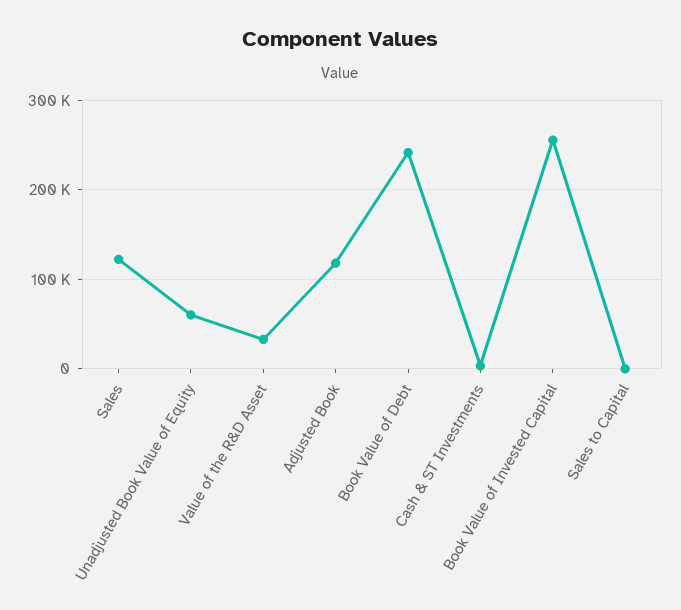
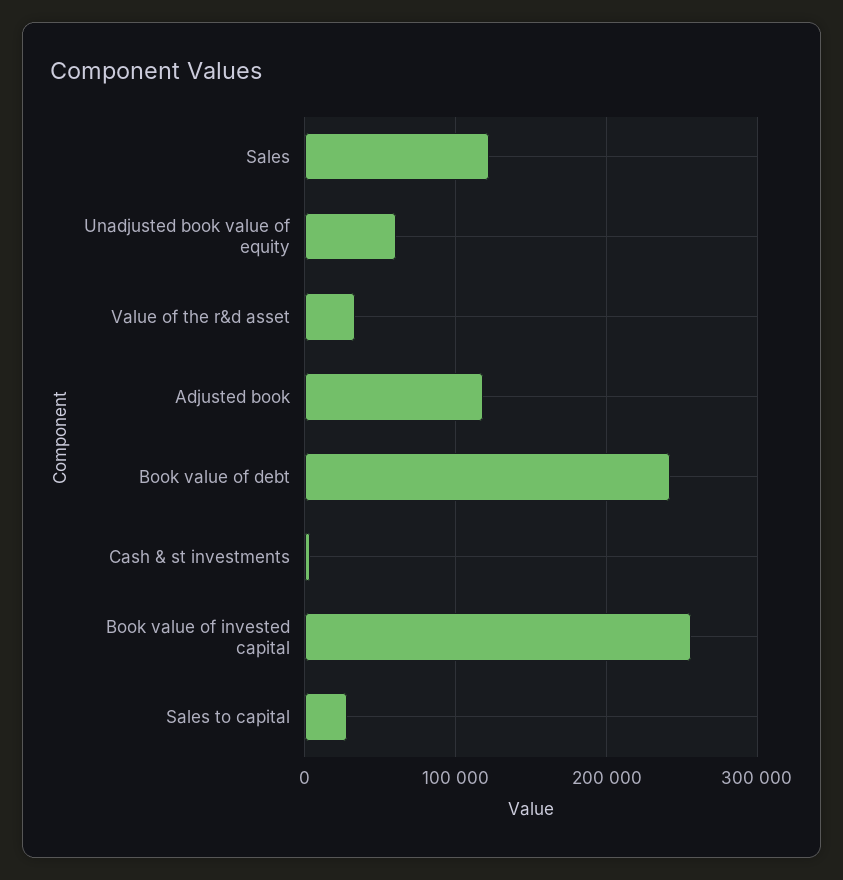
Sales to Capital: 0 -> 30000

